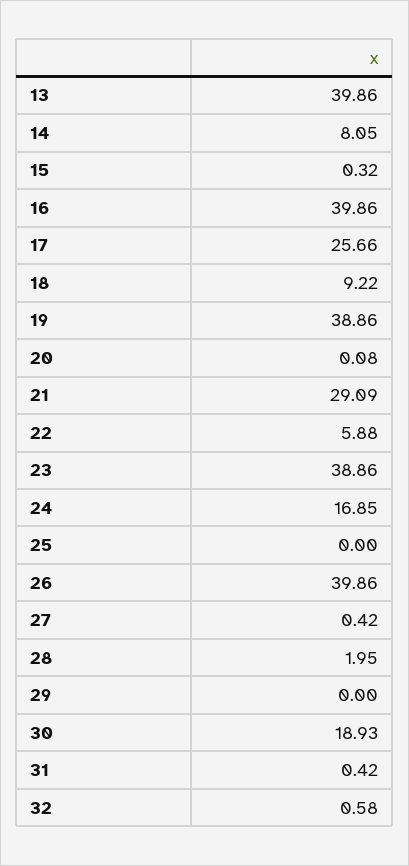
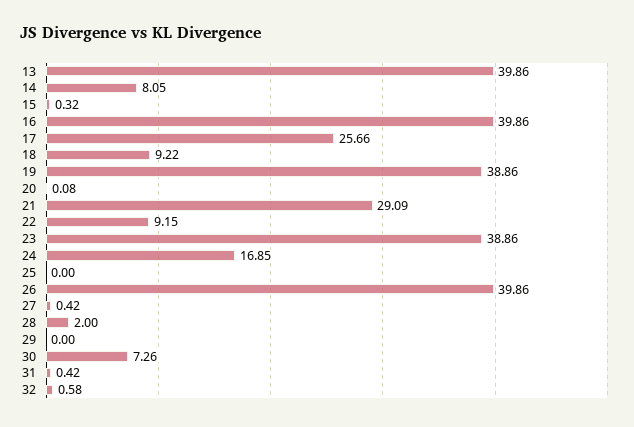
22: 5.88 -> 9.15
28: 1.95 -> 2
30: 18.93 -> 7.26

